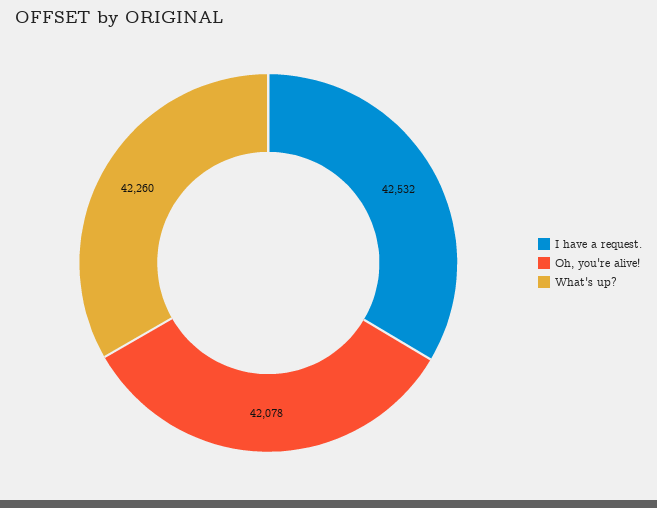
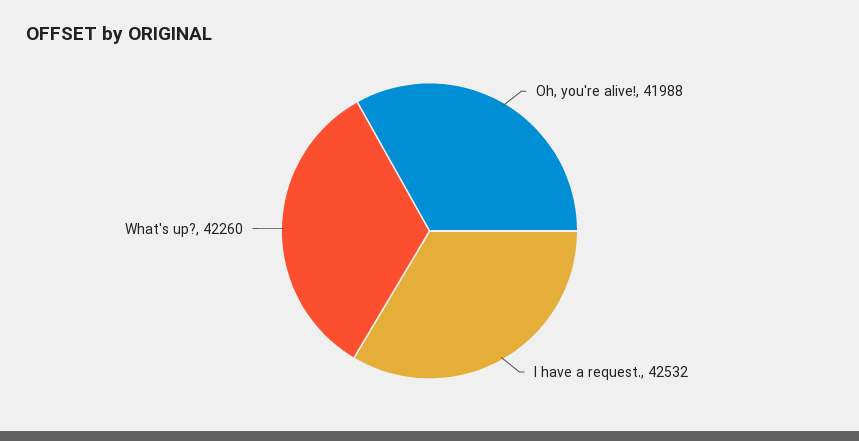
Oh, you're alive!: 42078 -> 41988

